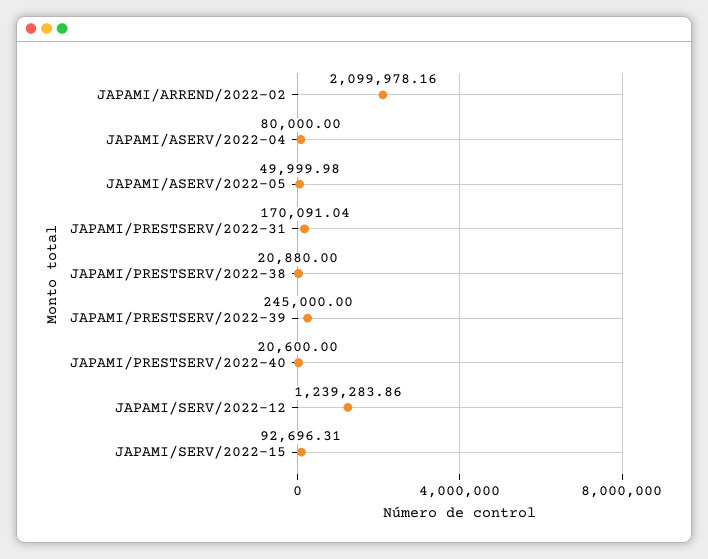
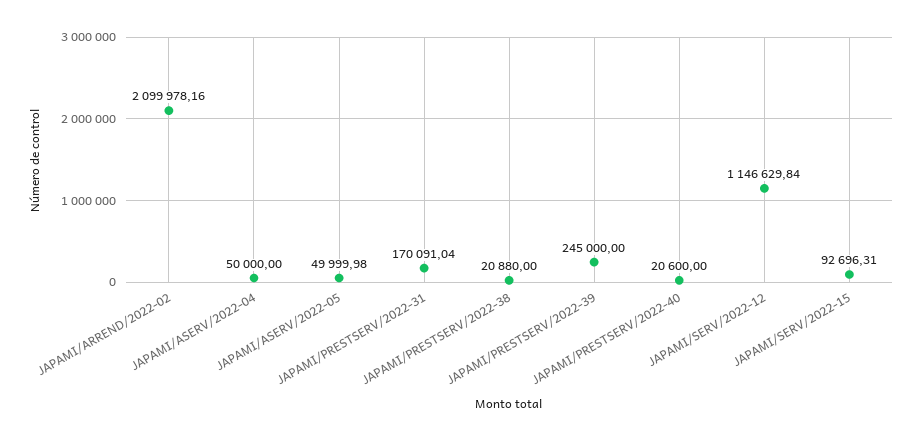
JAPAMI/ASERV/2022-04: 80000 -> 50000
JAPAMI/SERV/2022-12: 1239283.86 -> 1146629.84

